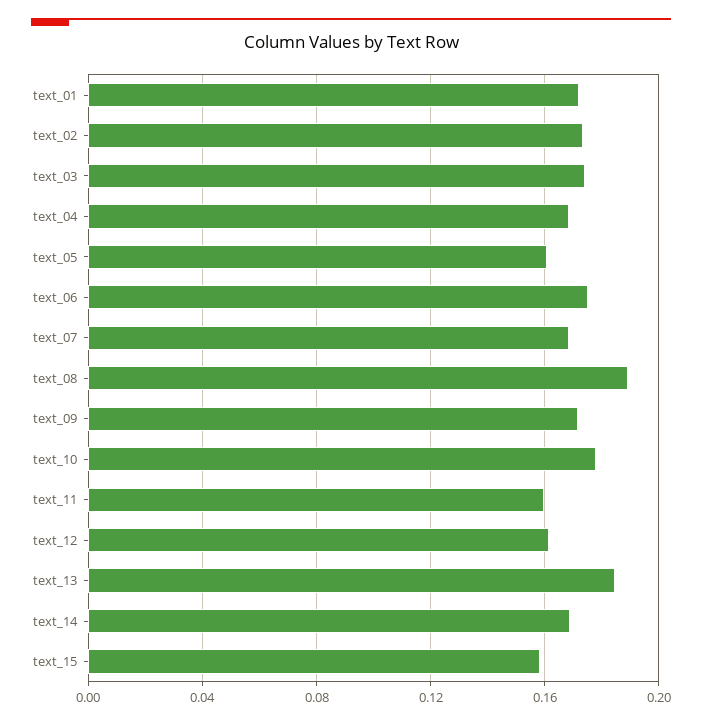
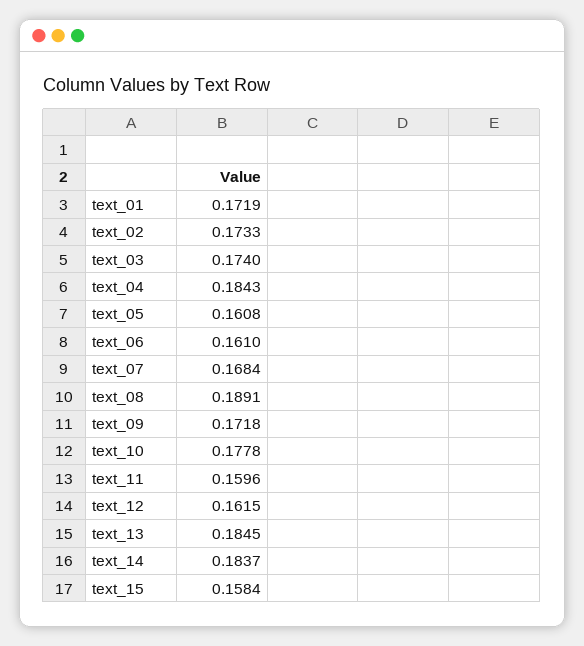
text_04: 0.17 -> 0.1843
text_06: 0.175 -> 0.161
text_14: 0.17 -> 0.1837

